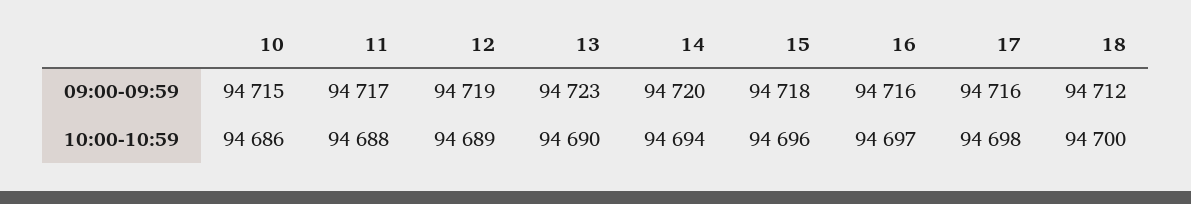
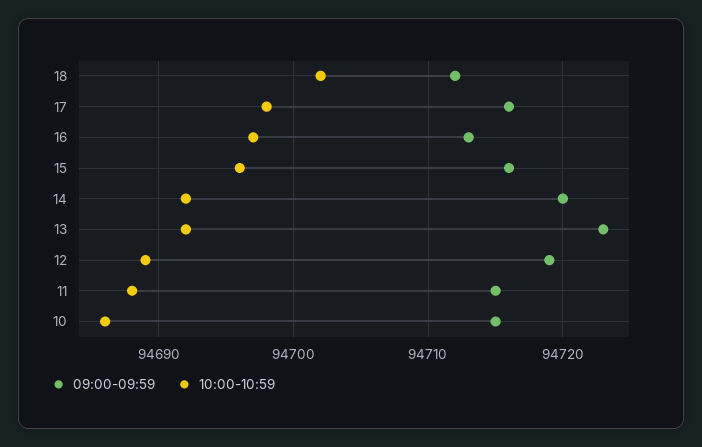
09:00-09:59, 11: 94717 -> 94715
09:00-09:59, 15: 94718 -> 94716
09:00-09:59, 16: 94716 -> 94713
10:00-10:59, 13: 94690 -> 94692
10:00-10:59, 14: 94694 -> 94692
10:00-10:59, 18: 94700 -> 94702

